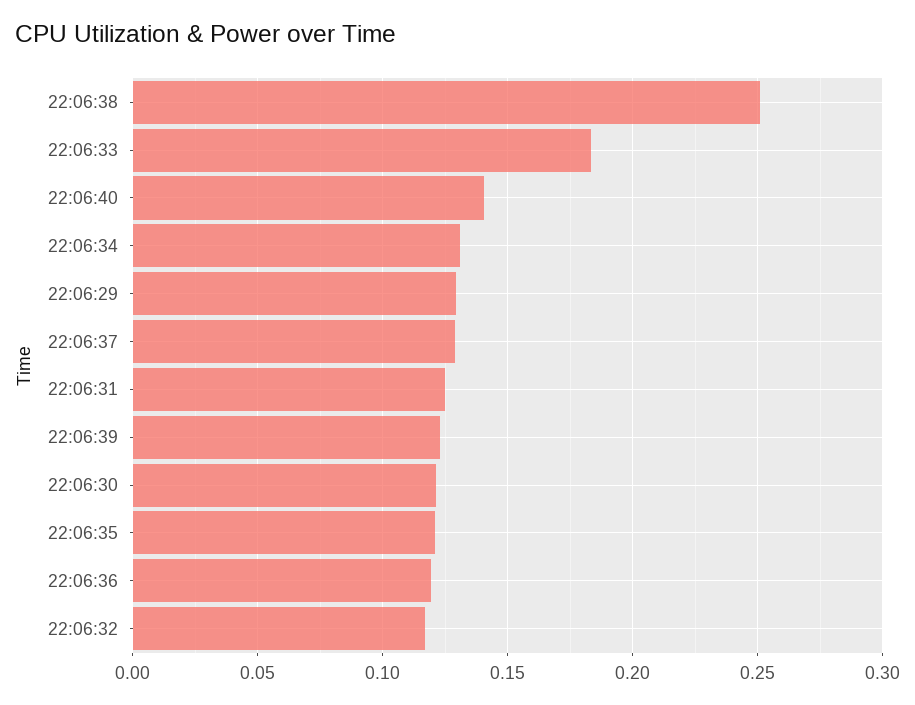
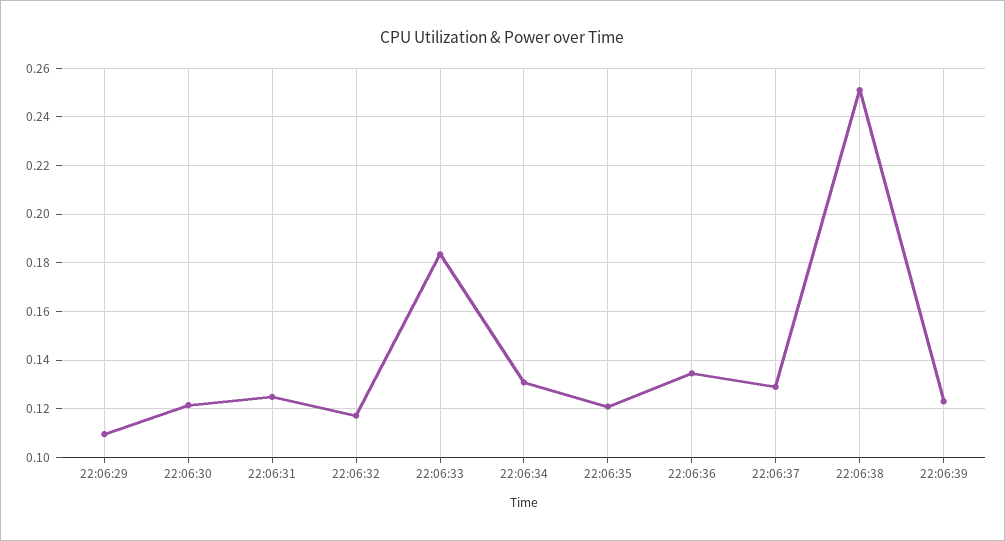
22:06:40: 0.14 -> none
22:06:29: 0.13 -> 0.11
22:06:36: 0.12 -> 0.135

